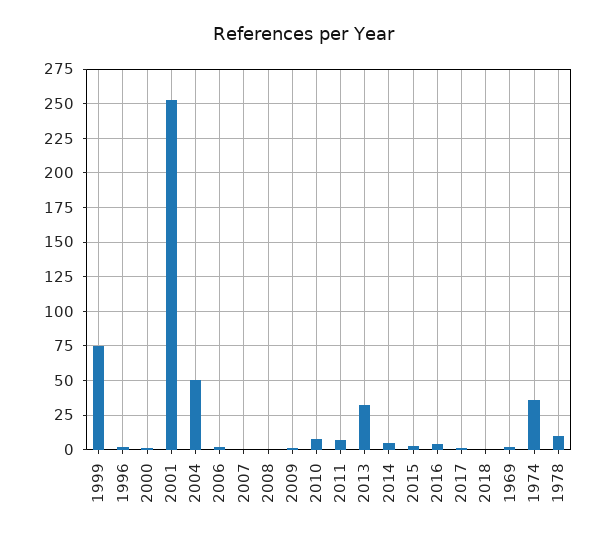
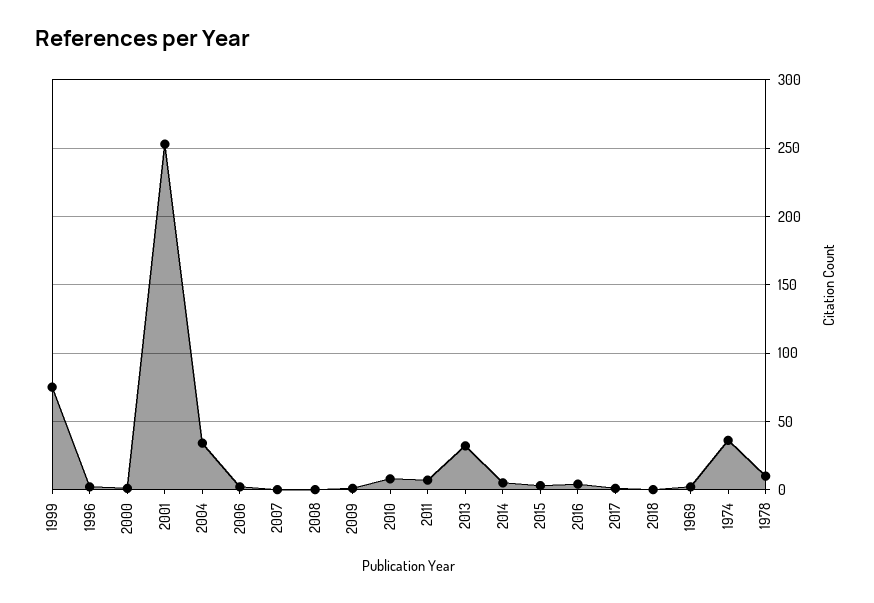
2004: 50 -> 35

